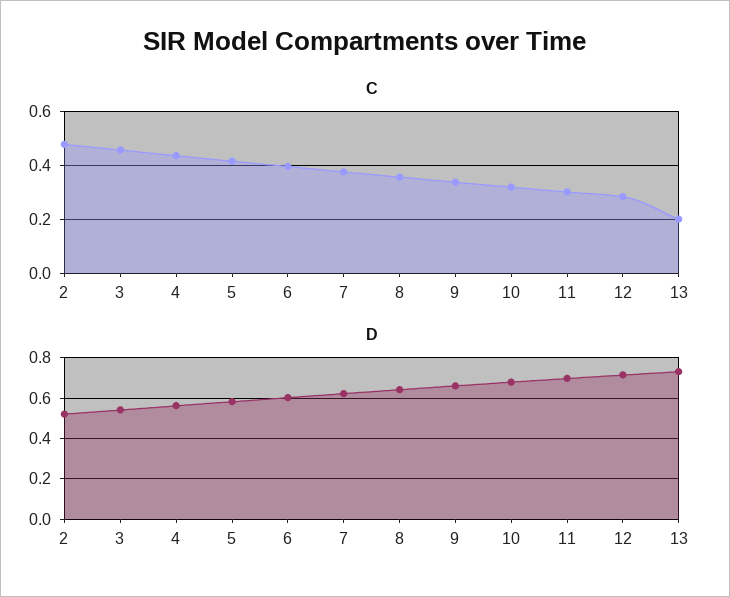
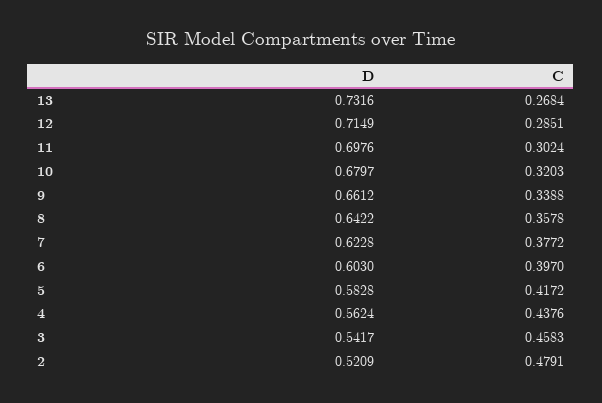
C, 13: 0.2 -> 0.2684

